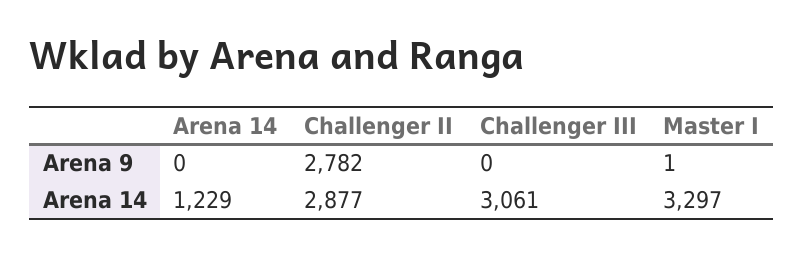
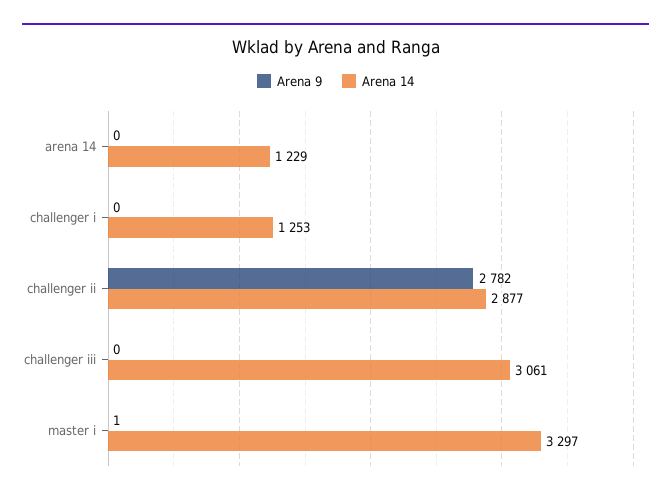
Arena 9, challenger i: none -> 0
Arena 14, challenger i: none -> 1253

